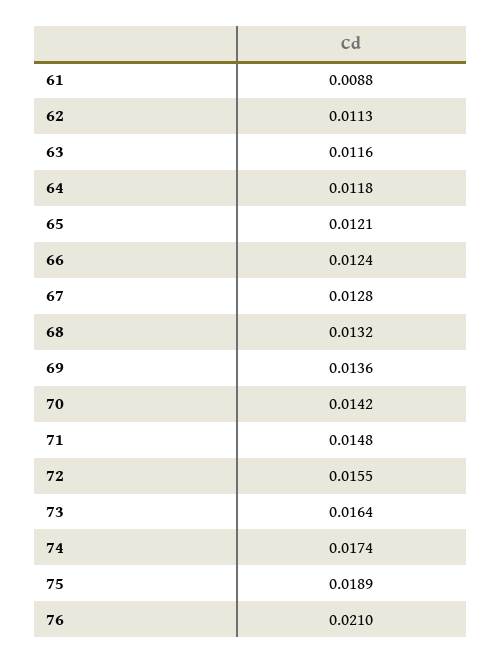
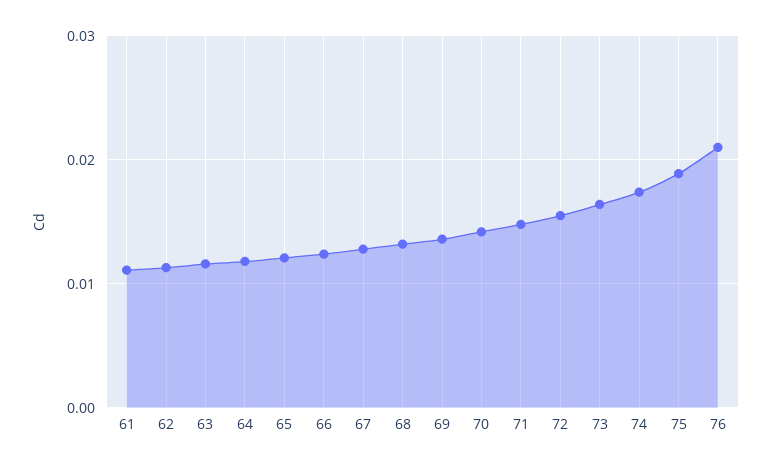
61: 0.0088 -> 0.011

